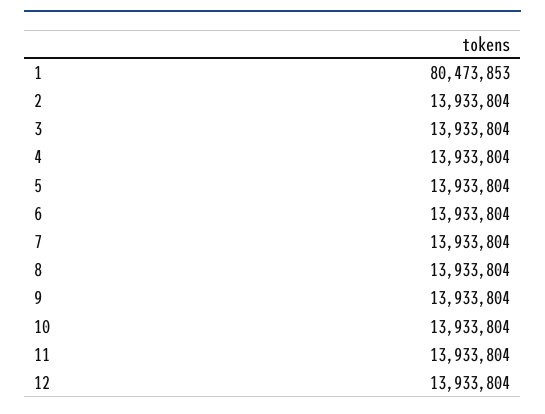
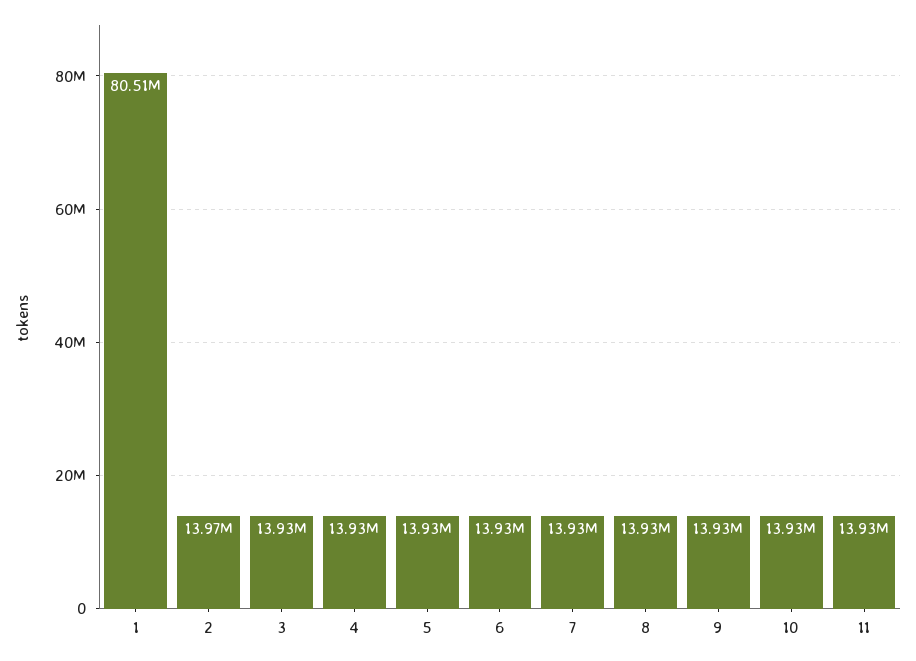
1: 80473853 -> 80510000
2: 13933804 -> 13970000
12: 13933804 -> none

